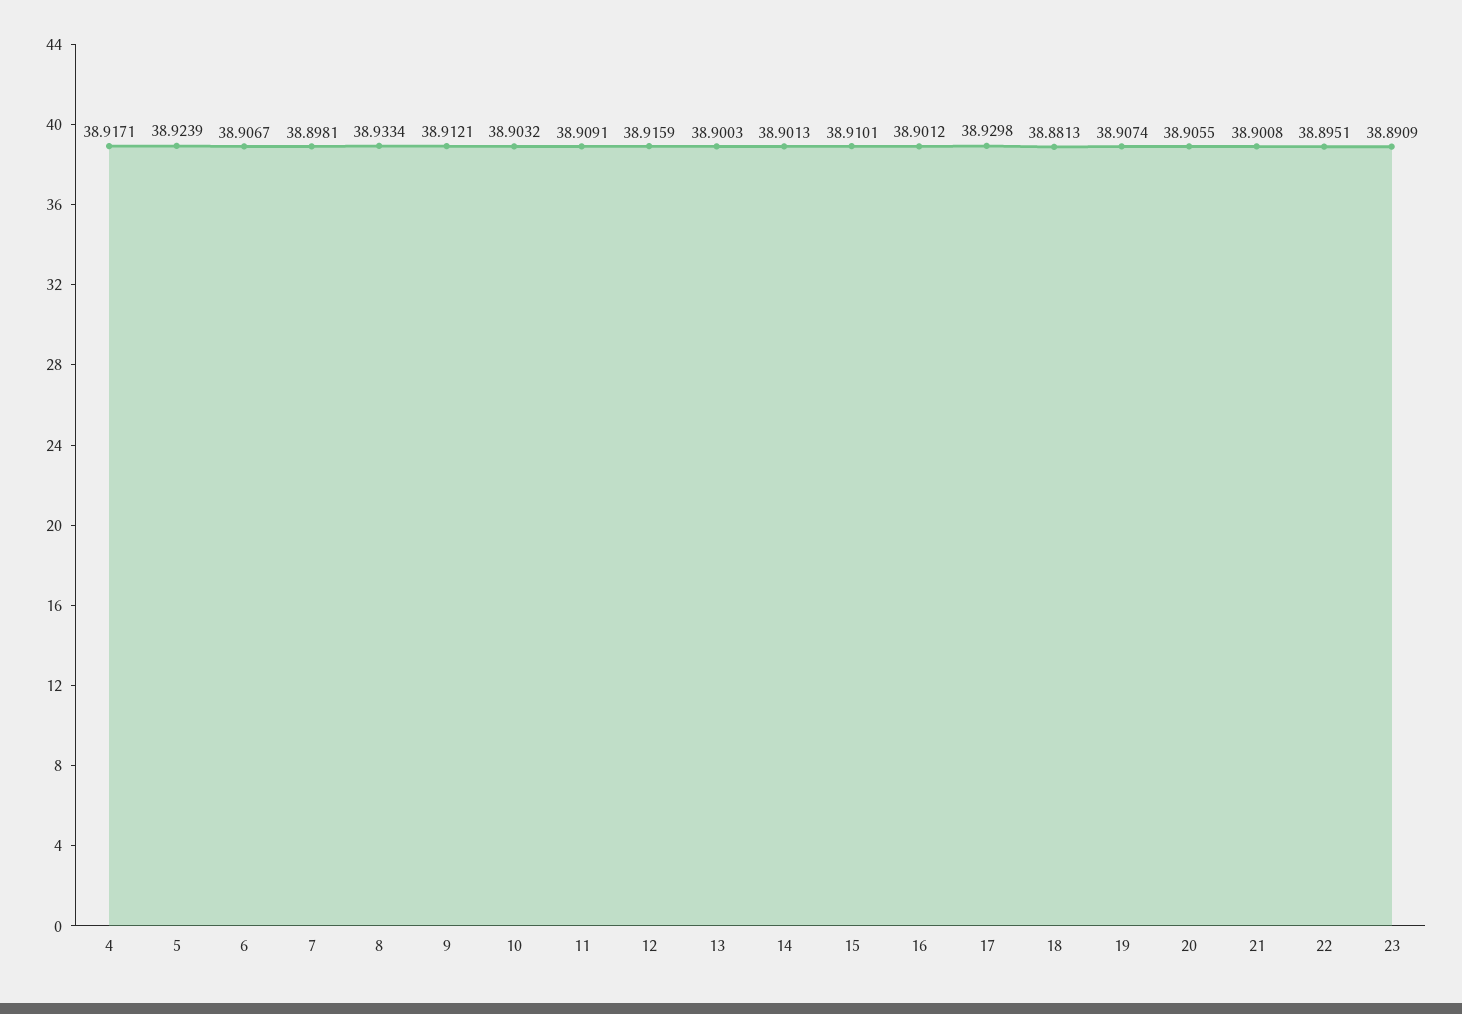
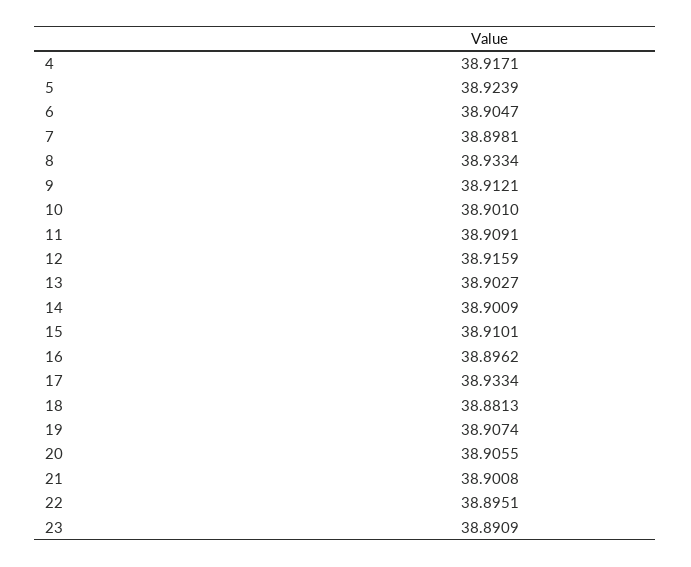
6: 38.9067 -> 38.9047
10: 38.9032 -> 38.901
13: 38.9003 -> 38.9027
14: 38.9013 -> 38.9009
16: 38.9012 -> 38.8962
17: 38.9298 -> 38.9334

